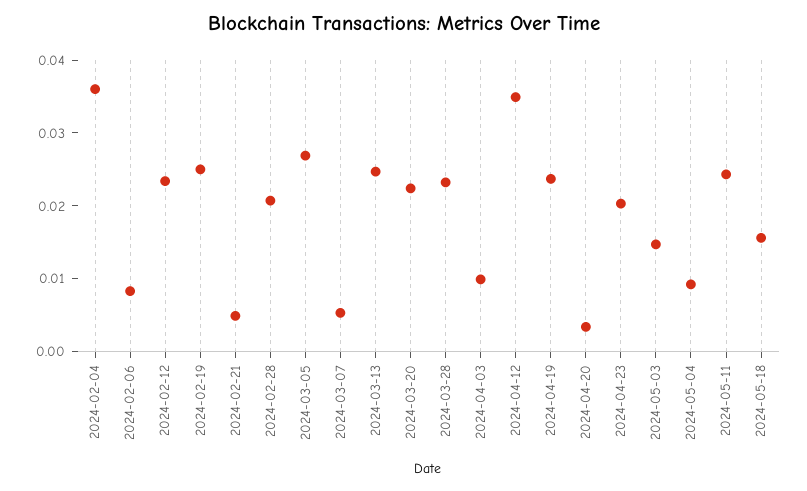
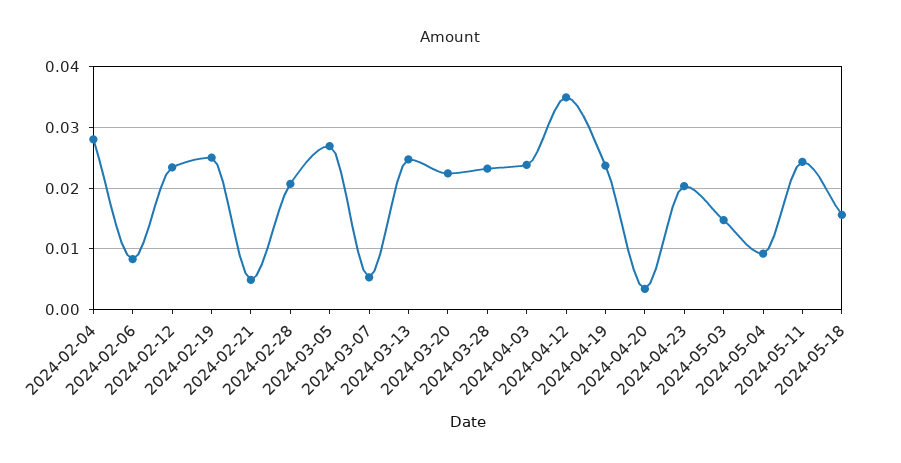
2024-02-04: 0.036 -> 0.028
2024-04-03: 0.01 -> 0.024

